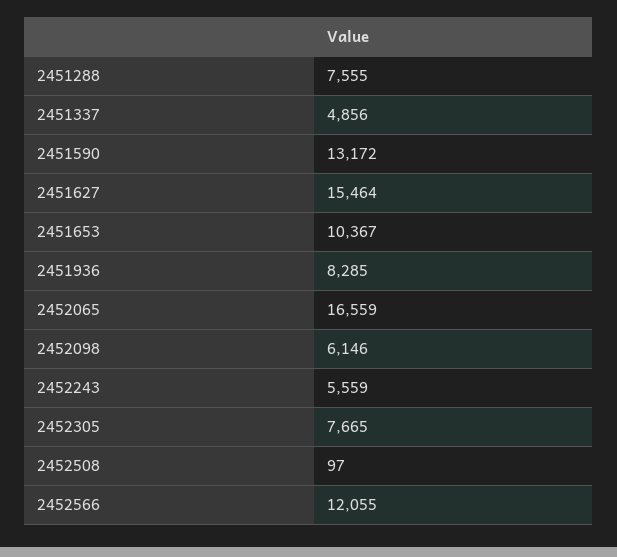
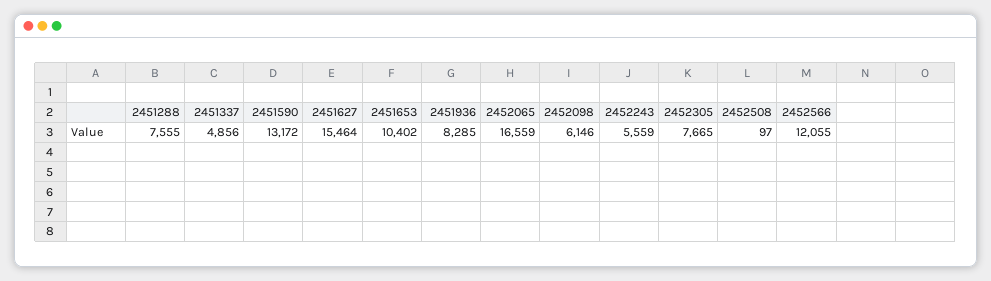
2451653: 10367 -> 10402

